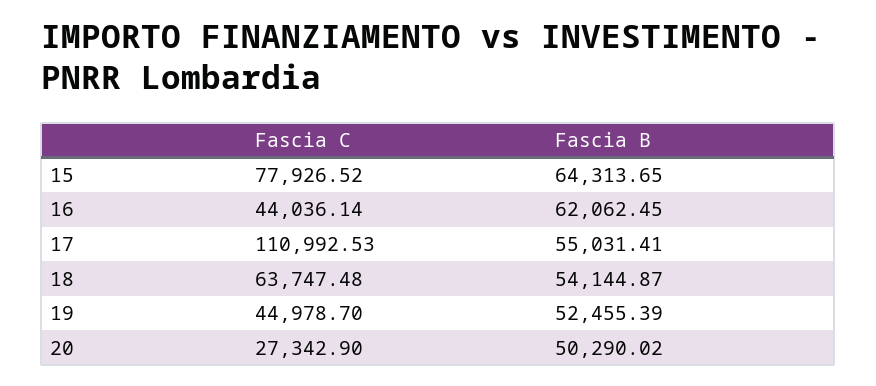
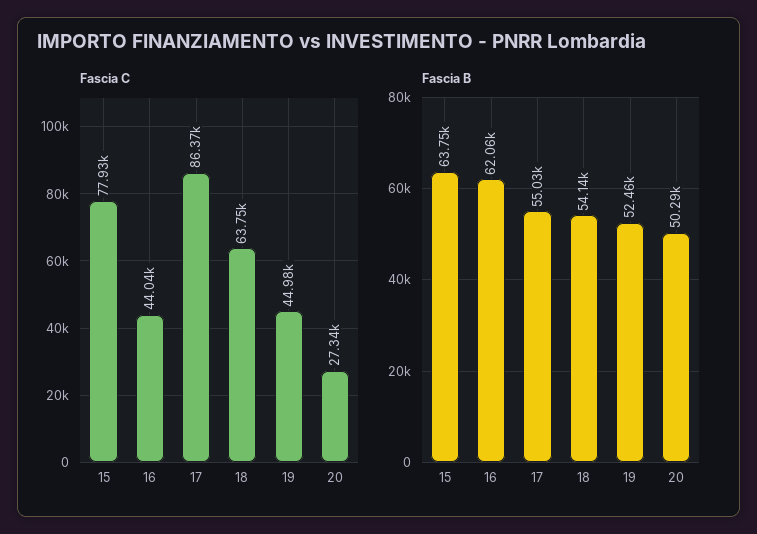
Fascia B, 15: 64313.65 -> 63750
Fascia C, 17: 110992.53 -> 86370

